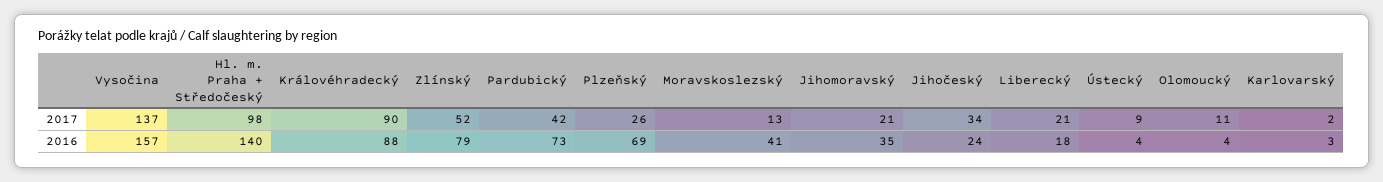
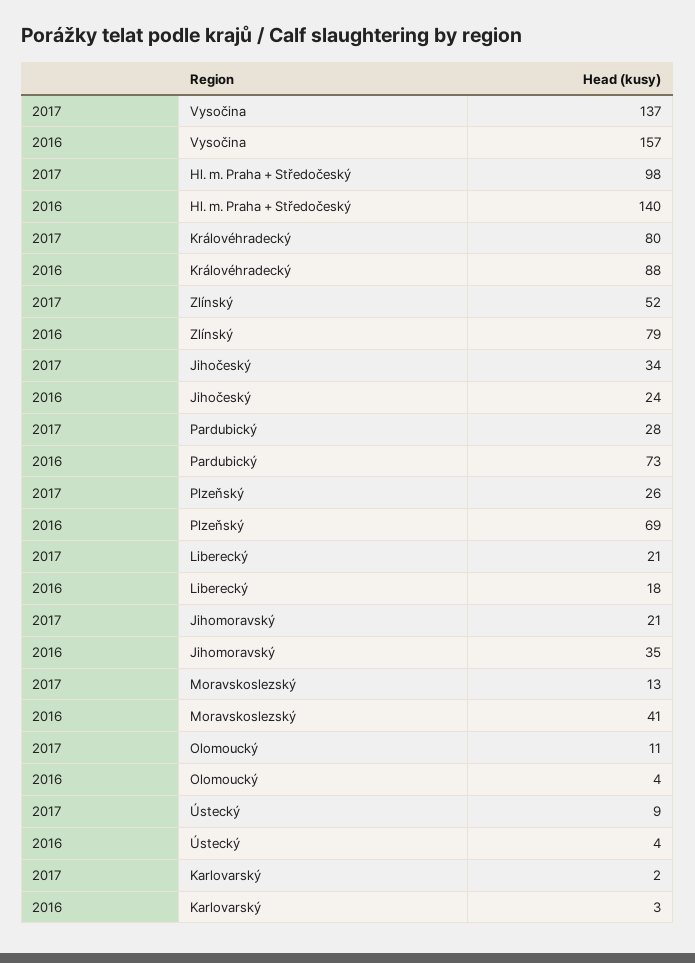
Královéhradecký, 2017: 90 -> 80
Pardubický, 2017: 42 -> 28

